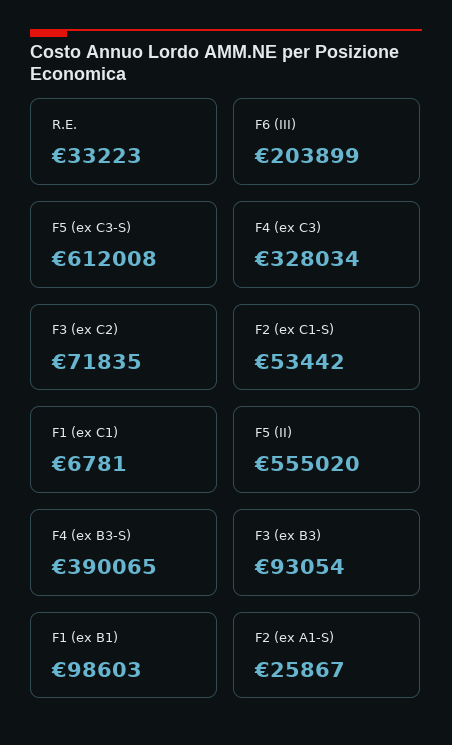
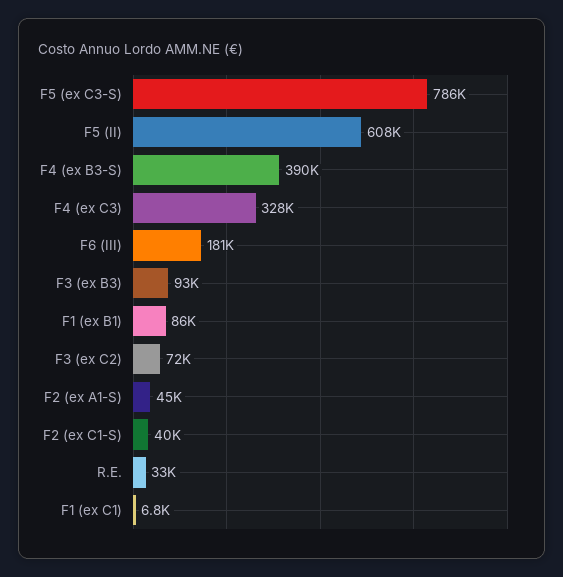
F6 (III): 203899 -> 181000
F5 (ex C3-S): 612008 -> 786000
F2 (ex C1-S): 53442 -> 40000
F5 (II): 555020 -> 608000
F1 (ex B1): 98603 -> 86000
F2 (ex A1-S): 25867 -> 45000

